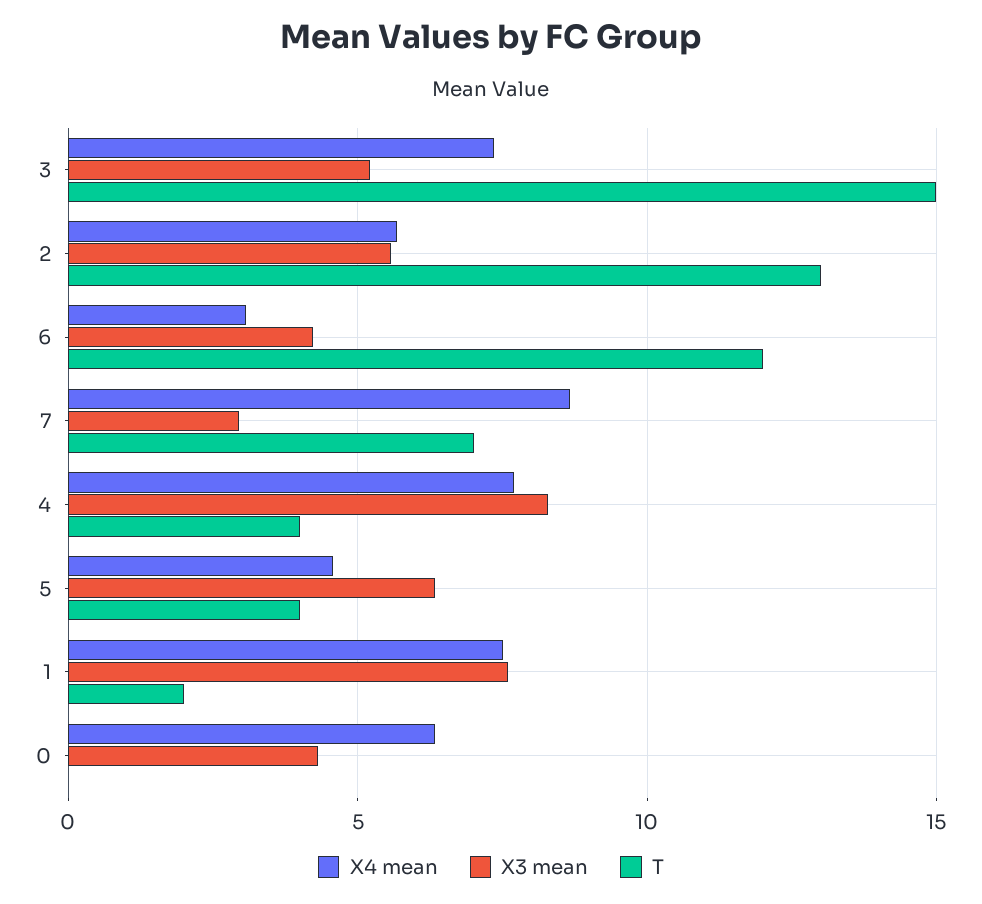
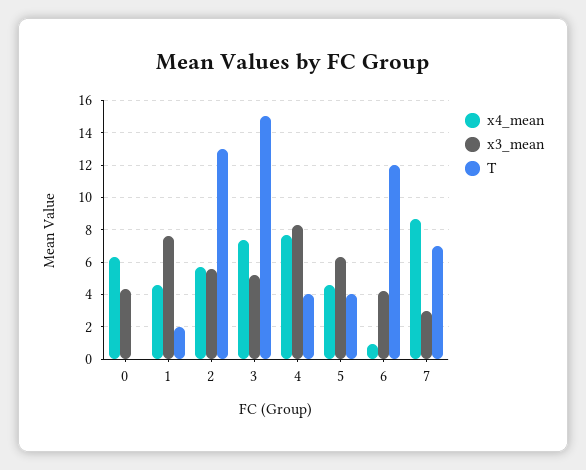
X4 mean, 6: 3 -> 1
X4 mean, 1: 7.5 -> 4.5

